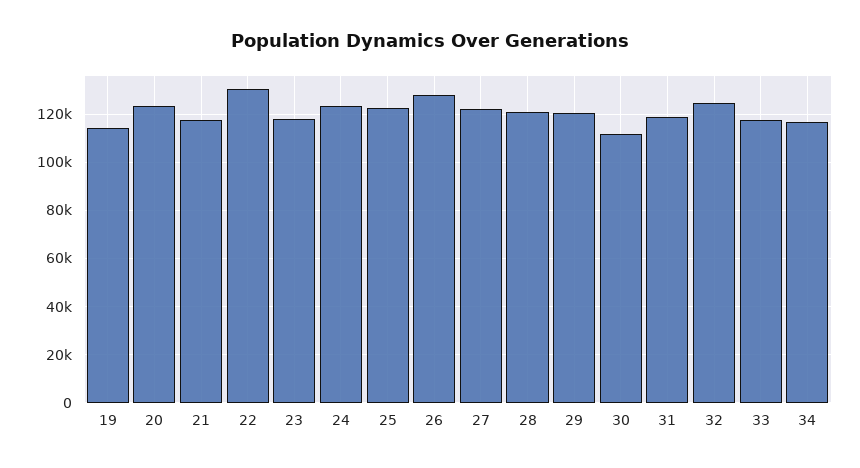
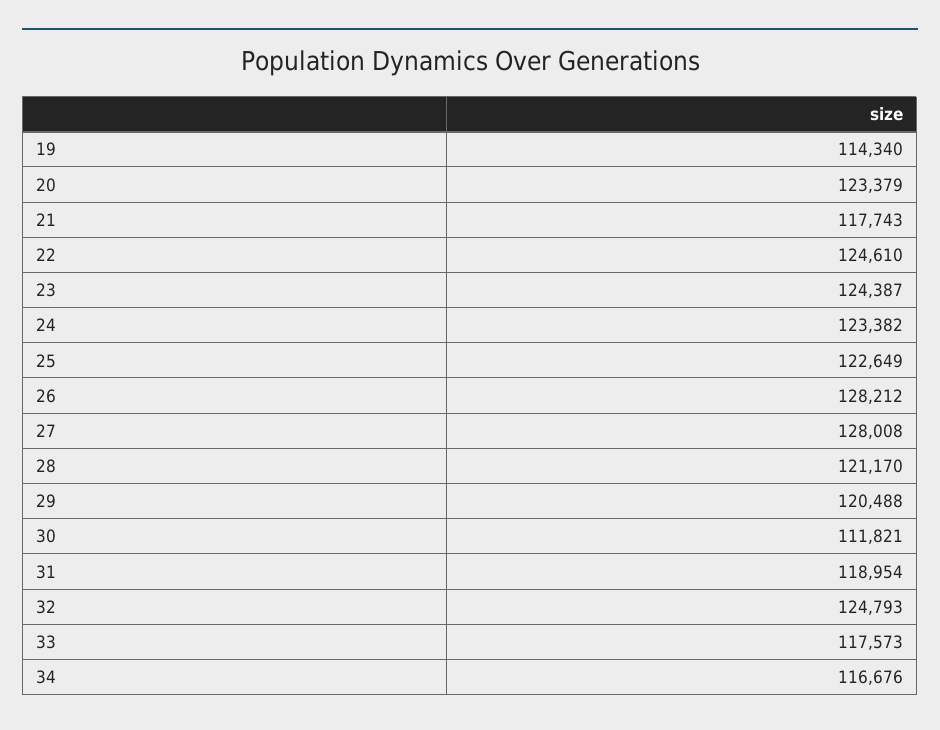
22: 130000 -> 124610
23: 117500 -> 124387
27: 122500 -> 128008

